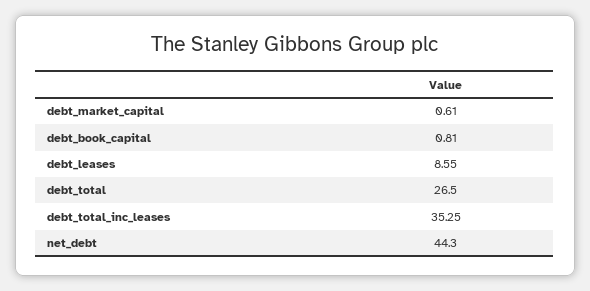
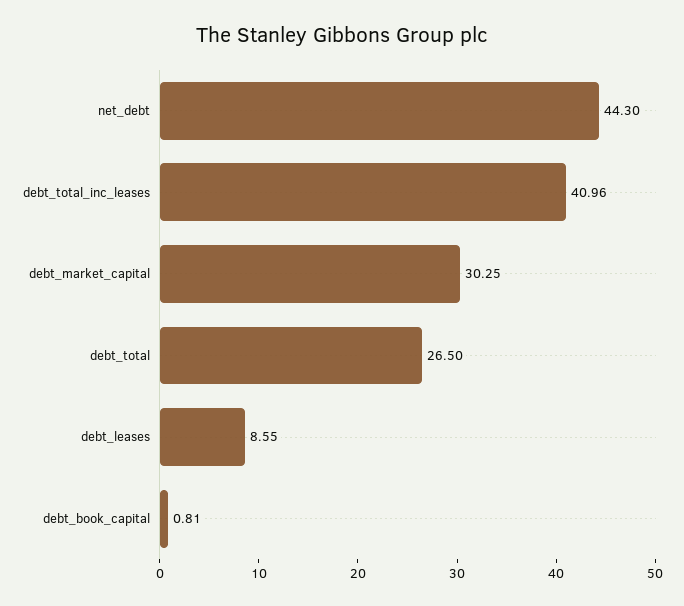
debt_market_capital: 0.61 -> 30.25
debt_total_inc_leases: 35.25 -> 40.96

